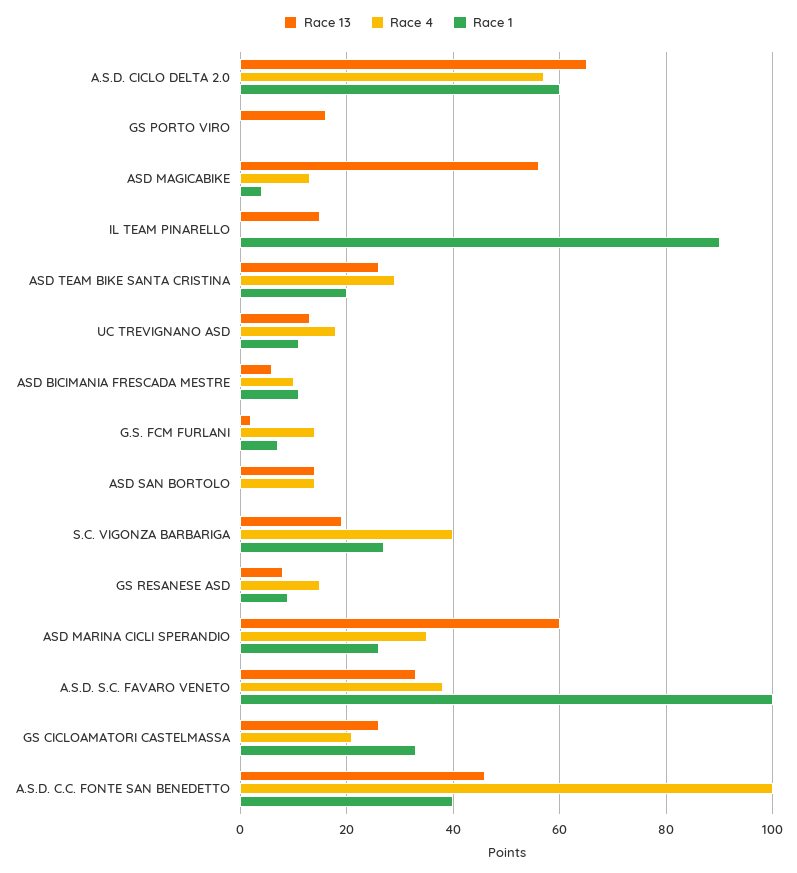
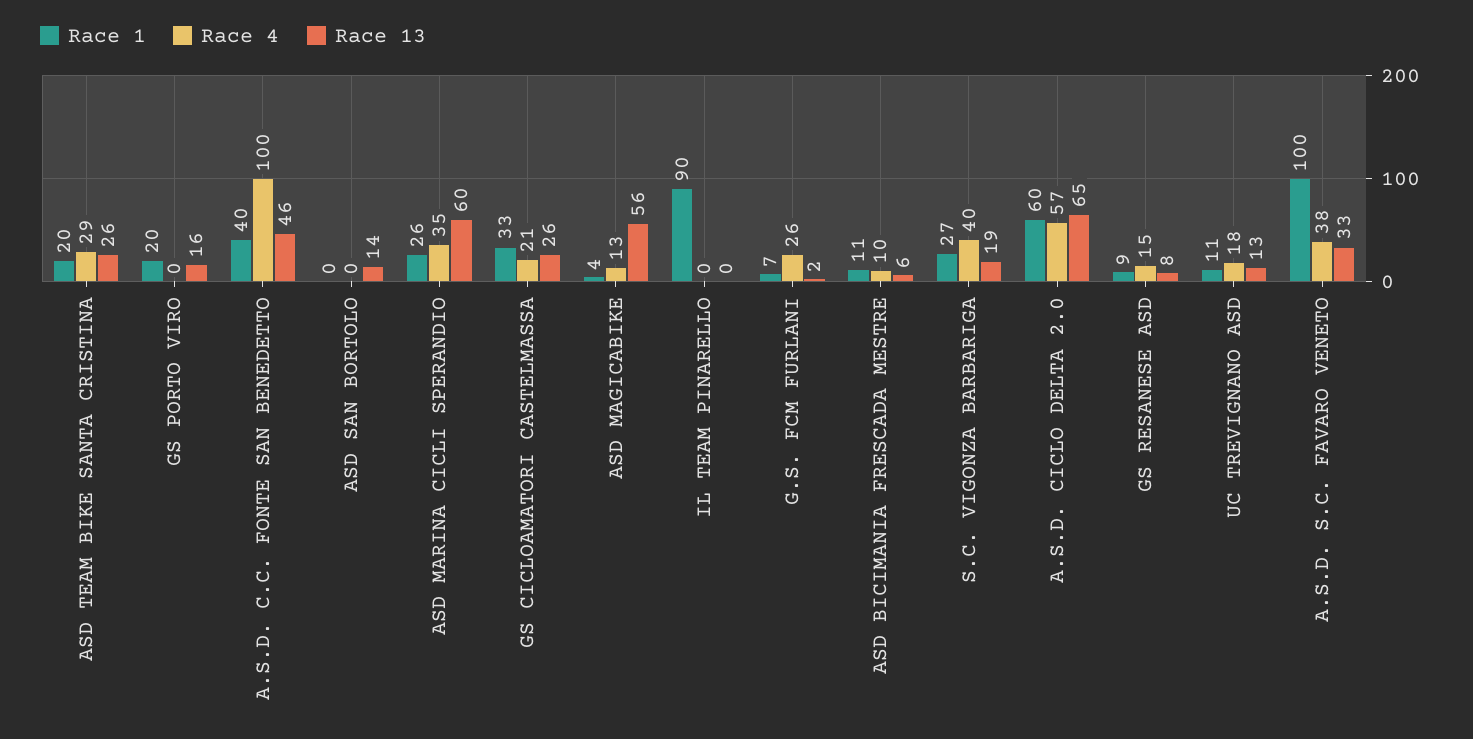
Race 1, GS PORTO VIRO: 0 -> 20
Race 13, IL TEAM PINARELLO: 15 -> 0
Race 4, G.S. FCM FURLANI: 15 -> 26
Race 4, ASD SAN BORTOLO: 15 -> 0

